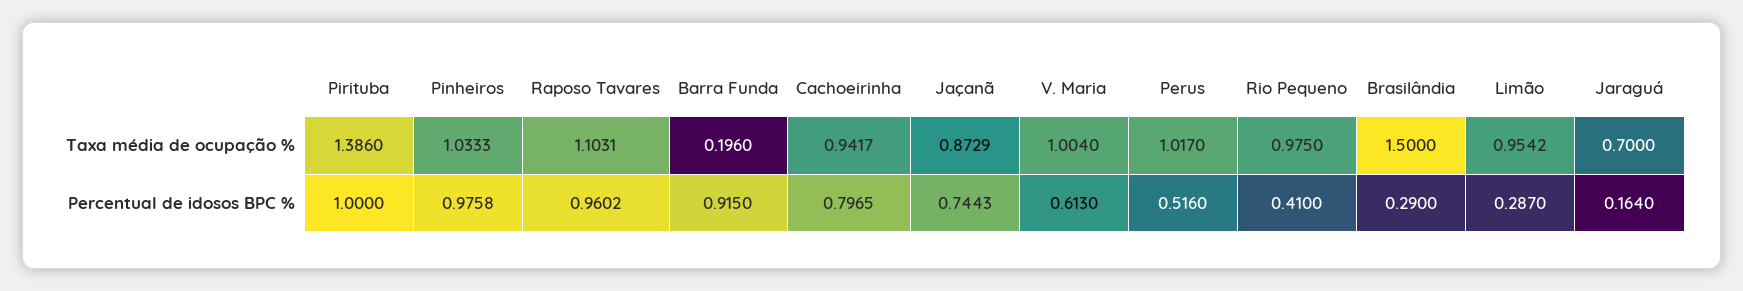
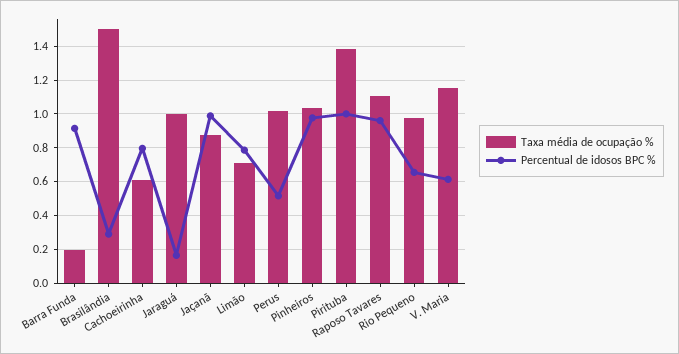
Taxa média de ocupação %, Cachoeirinha: 0.9417 -> 0.6
Taxa média de ocupação %, V. Maria: 1.004 -> 1.15
Taxa média de ocupação %, Limão: 0.9542 -> 0.7
Taxa média de ocupação %, Jaraguá: 0.7 -> 1
Percentual de idosos BPC %, Jaçanã: 0.7443 -> 1
Percentual de idosos BPC %, Rio Pequeno: 0.41 -> 0.65
Percentual de idosos BPC %, Limão: 0.287 -> 0.8

